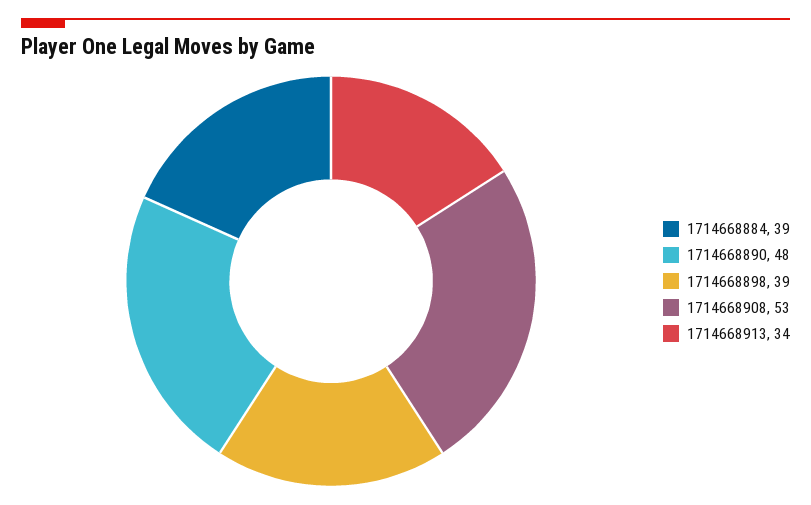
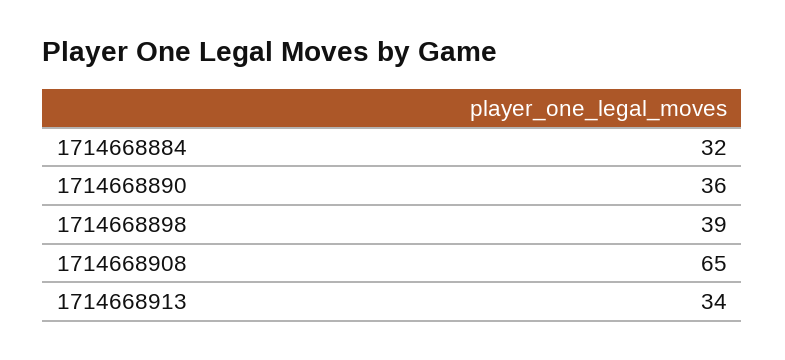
1714668884: 39 -> 32
1714668890: 48 -> 36
1714668908: 53 -> 65

